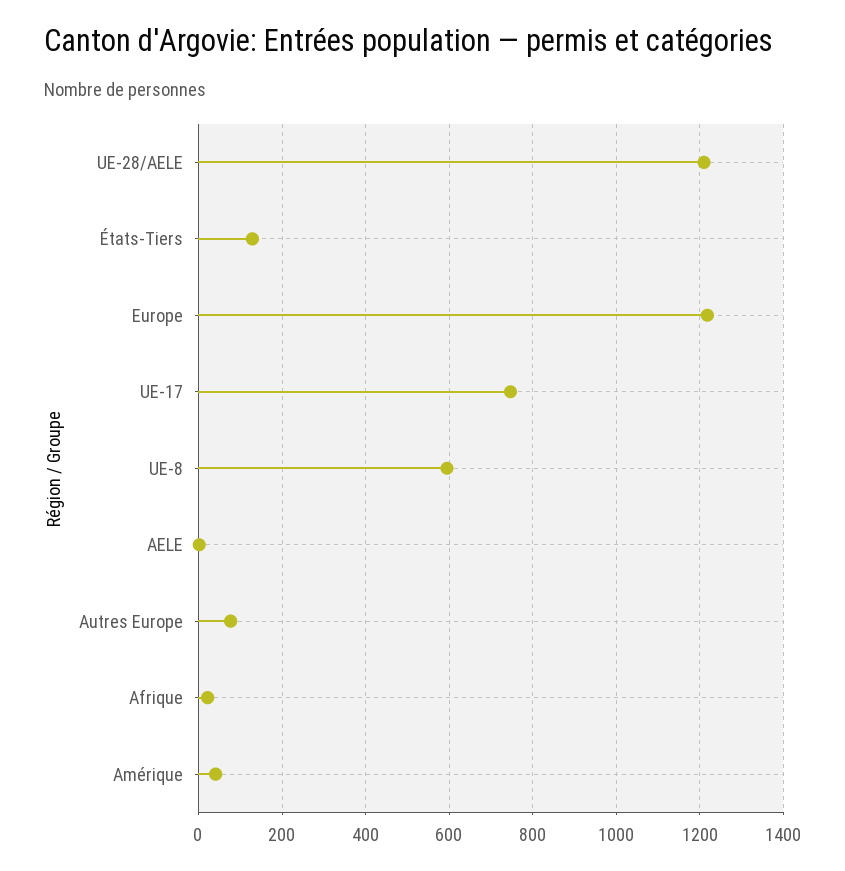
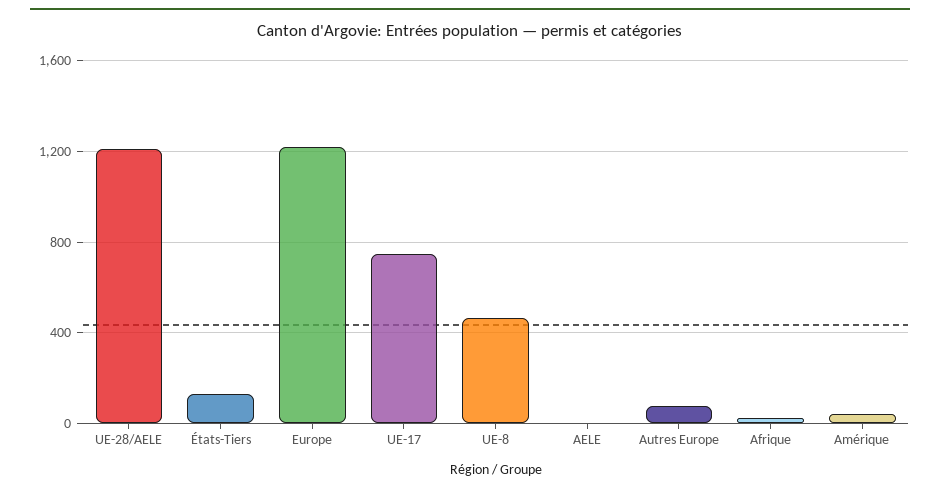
UE-8: 600 -> 450

